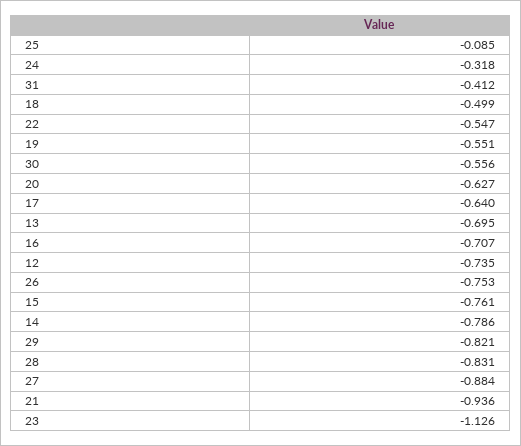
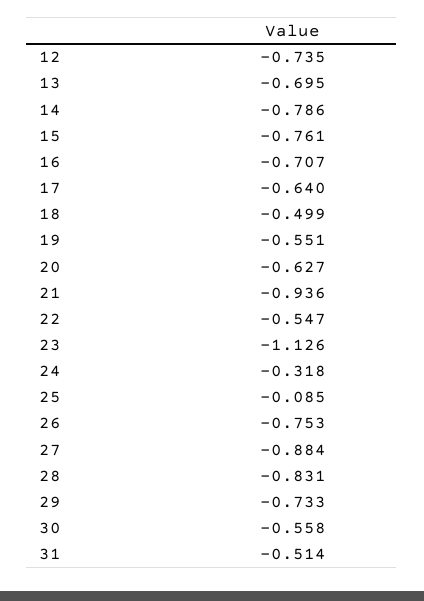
31: -0.412 -> -0.514
30: -0.556 -> -0.558
29: -0.821 -> -0.733

